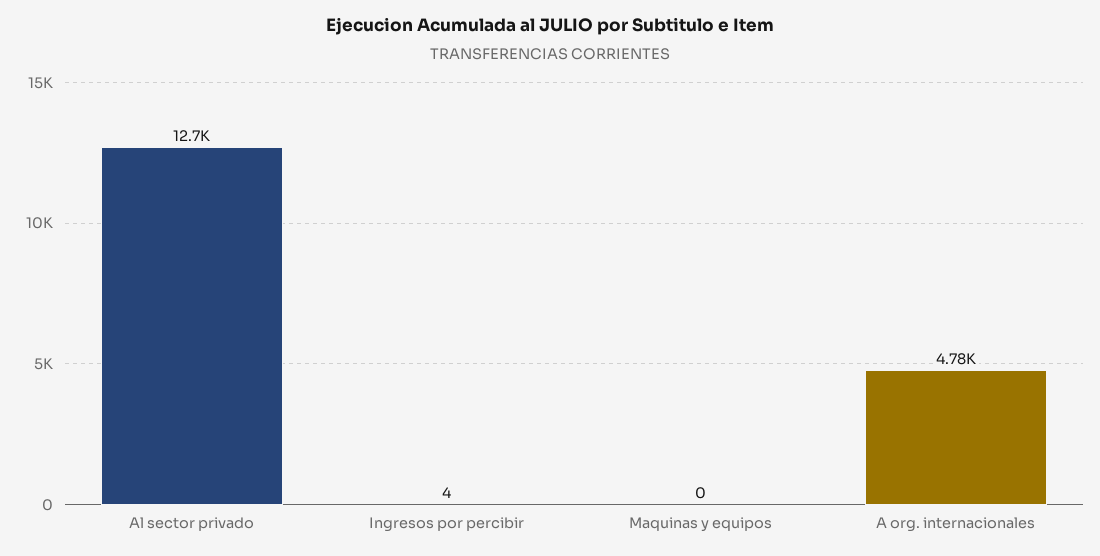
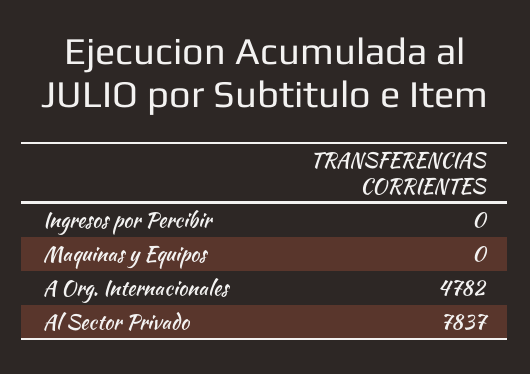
Al sector privado: 12700 -> 7837
Ingresos por percibir: 4 -> 0

